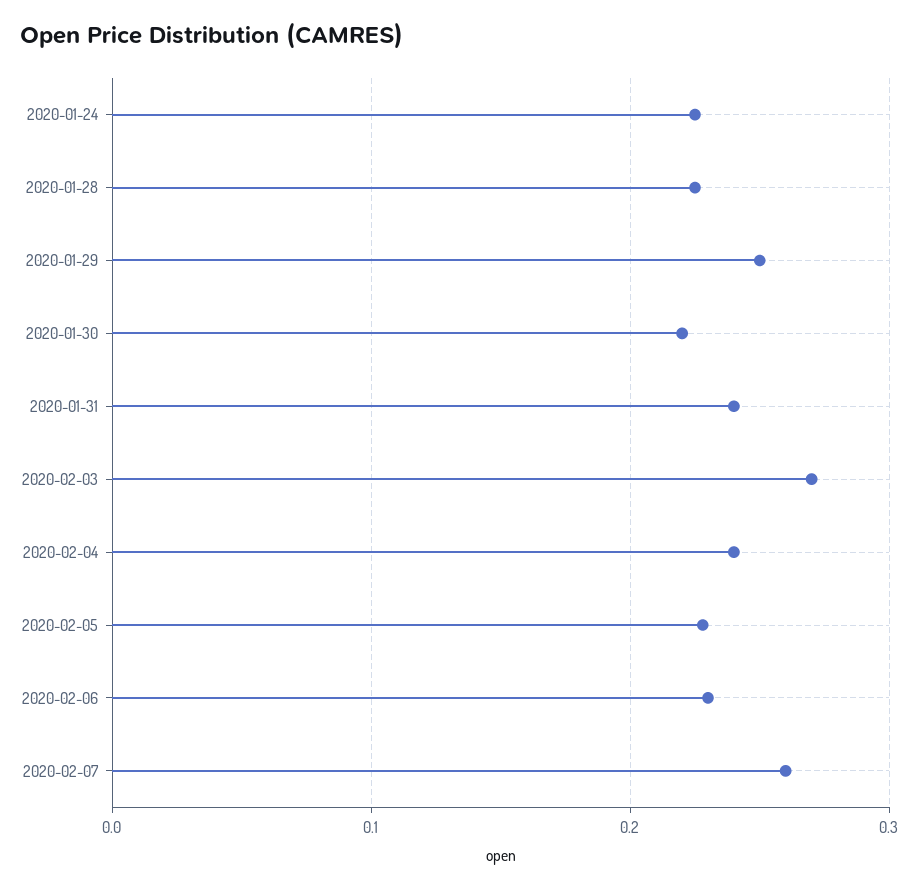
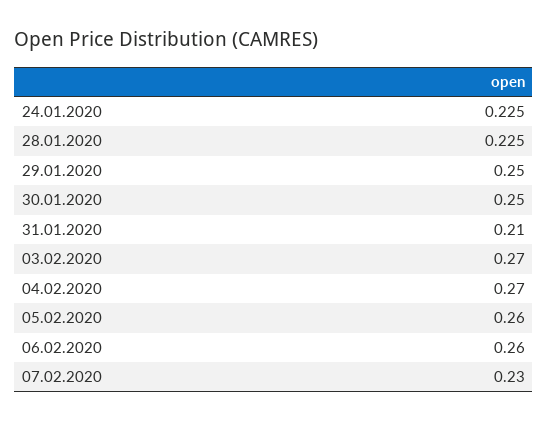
2020-01-30: 0.22 -> 0.25
2020-01-31: 0.24 -> 0.21
2020-02-04: 0.24 -> 0.27
2020-02-05: 0.23 -> 0.26
2020-02-06: 0.23 -> 0.26
2020-02-07: 0.26 -> 0.23

